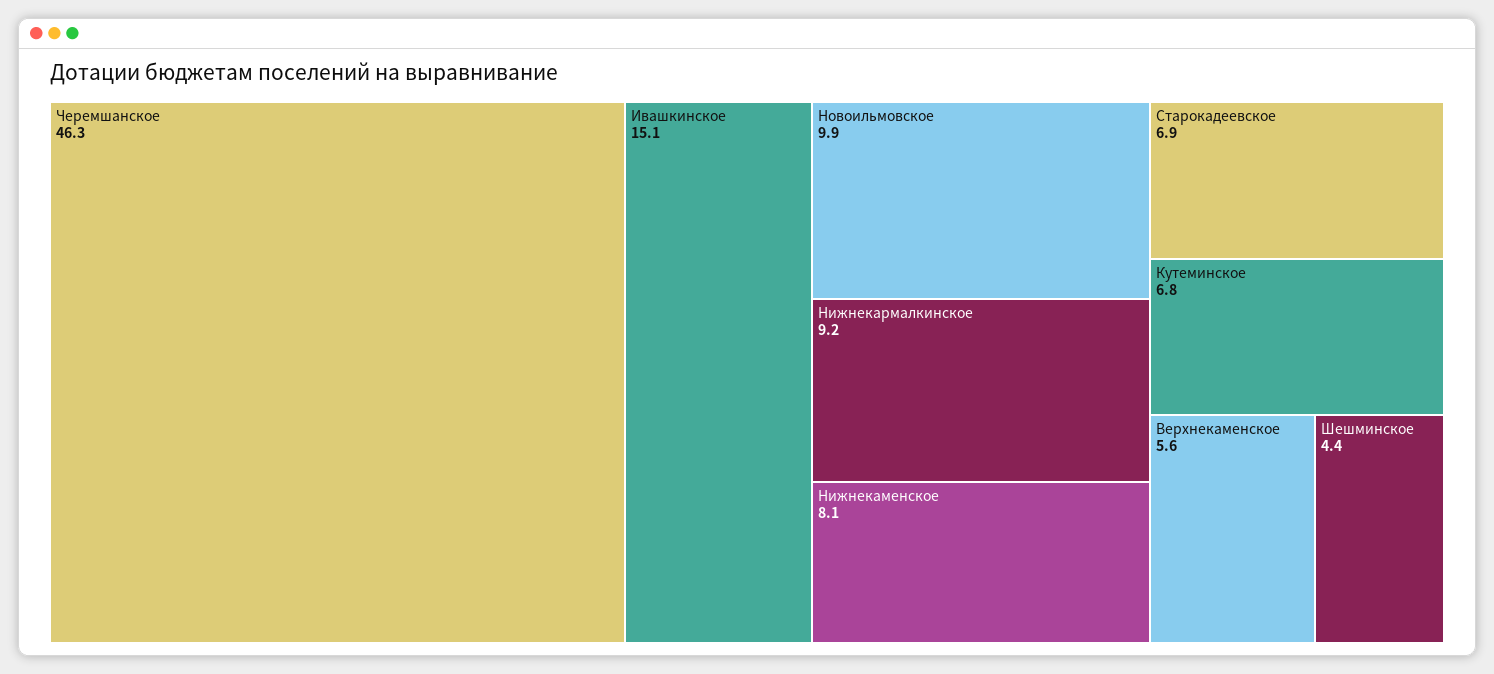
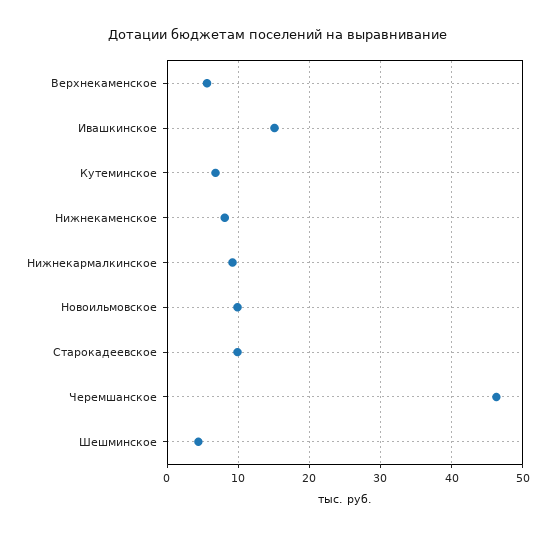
Старокадеевское: 6.9 -> 10

